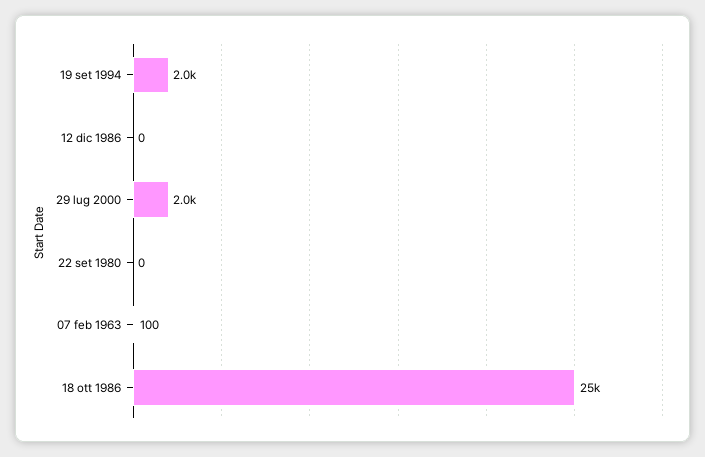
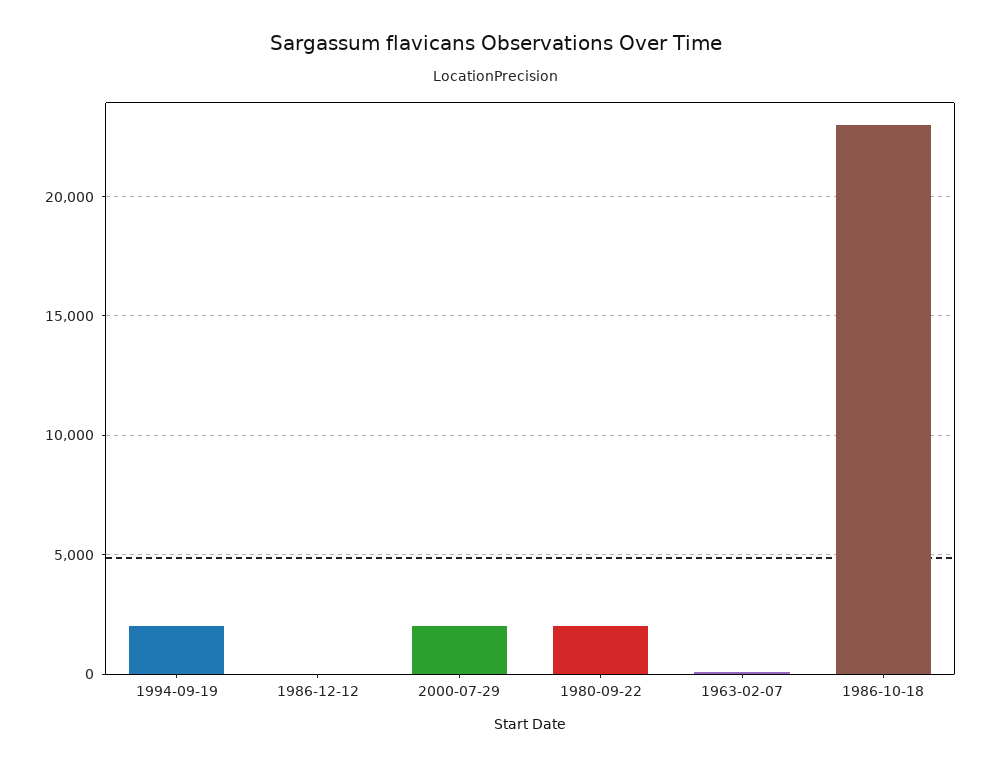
22 set 1980: 0 -> 2000
18 ott 1986: 25000 -> 23000

